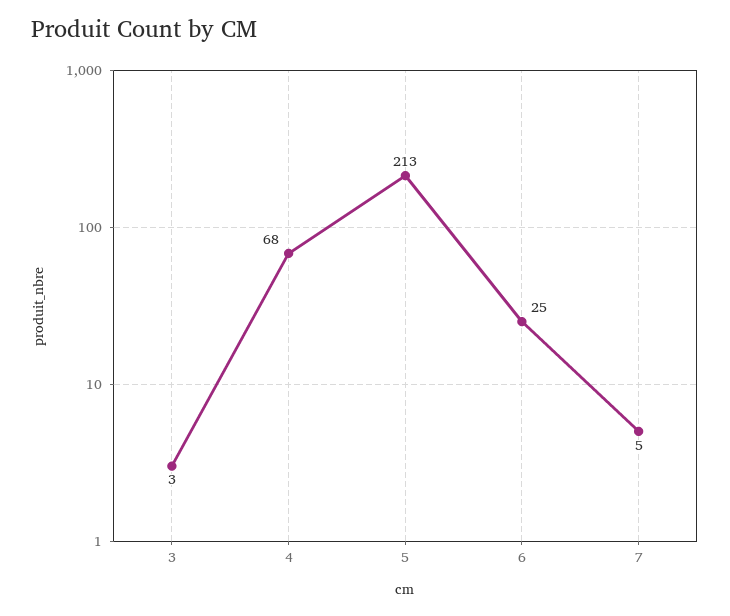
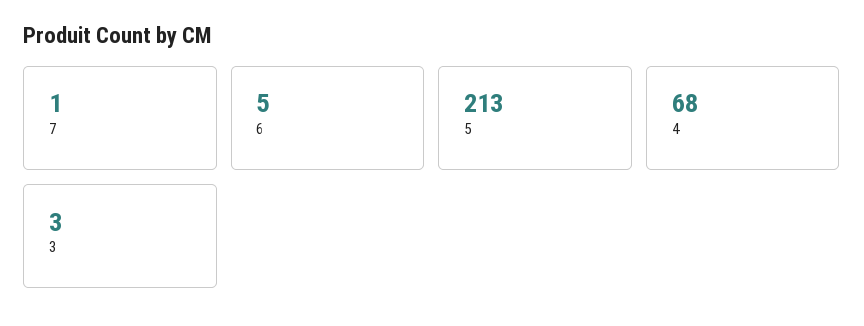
6: 25 -> 5
7: 5 -> 1

